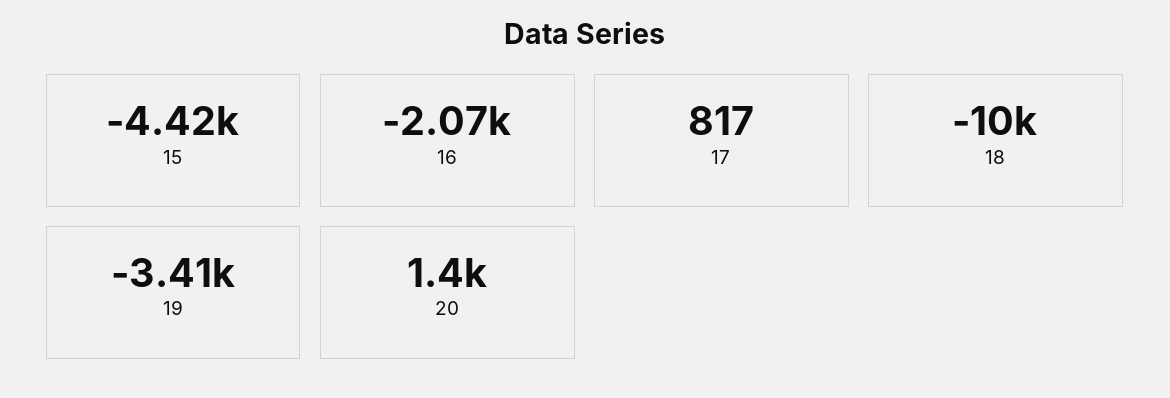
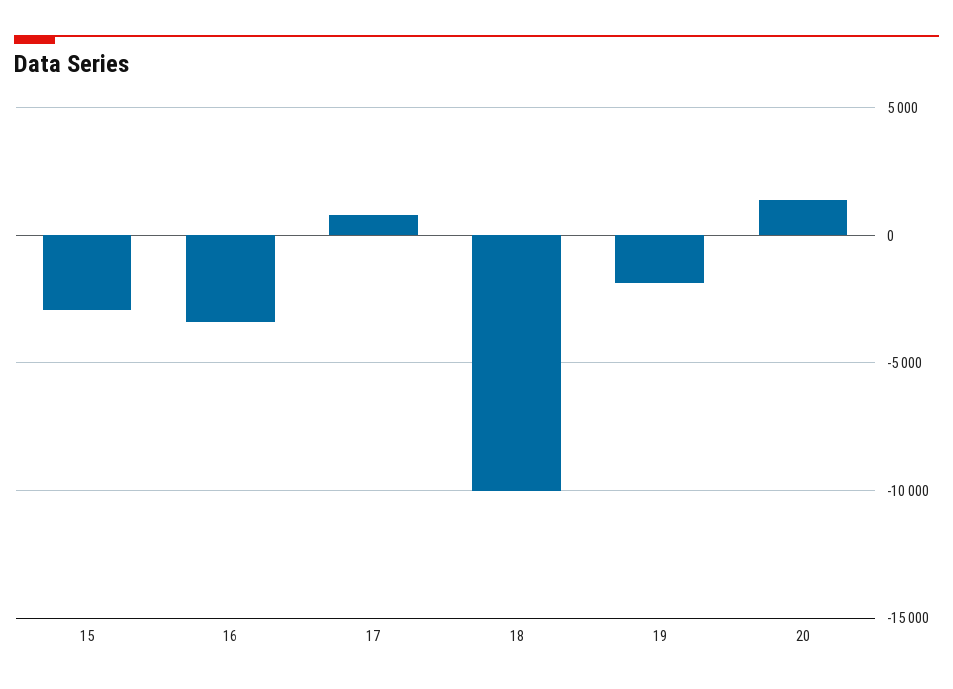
15: -4420 -> -3000
16: -2070 -> -3500
19: -3410 -> -2000

